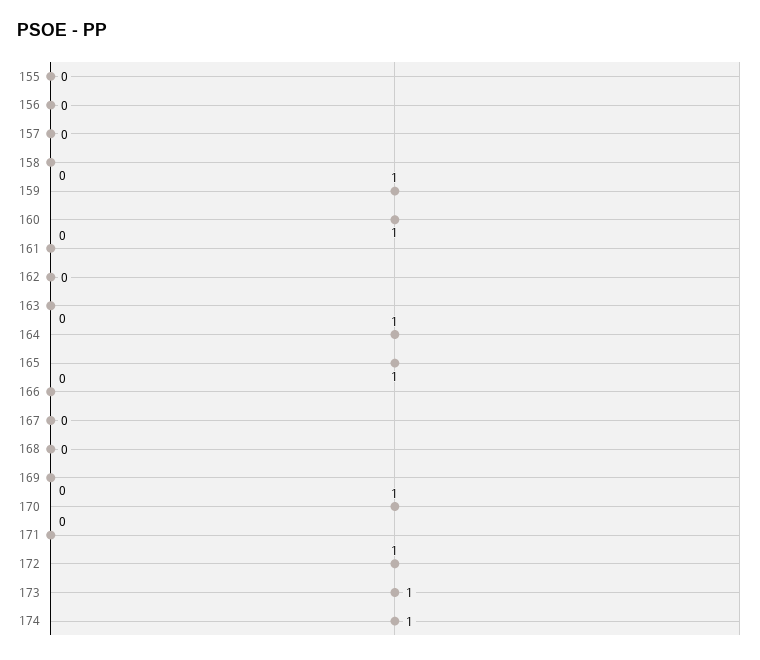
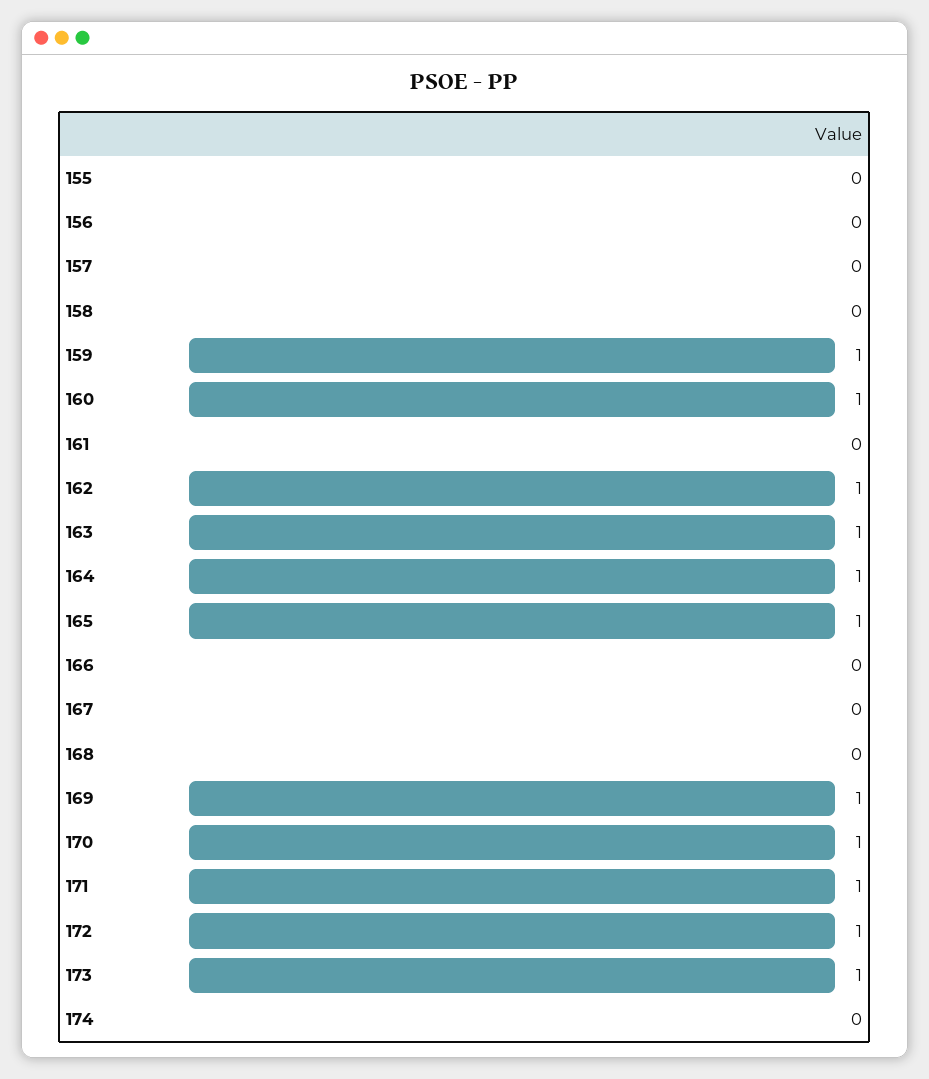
162: 0 -> 1
163: 0 -> 1
169: 0 -> 1
171: 0 -> 1
174: 1 -> 0

